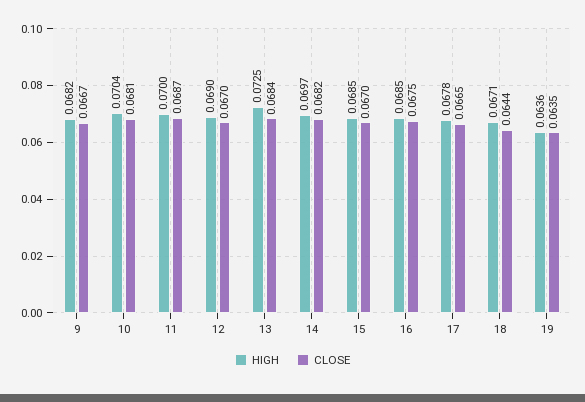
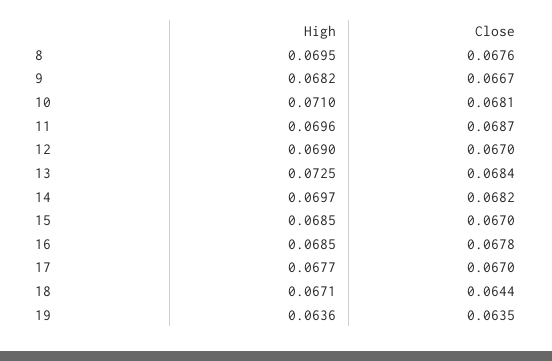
HIGH, 10: 0.0704 -> 0.071
HIGH, 11: 0.07 -> 0.0696
CLOSE, 16: 0.0675 -> 0.0678
HIGH, 17: 0.0678 -> 0.0677
CLOSE, 17: 0.0665 -> 0.067
HIGH, 8: none -> 0.0695
CLOSE, 8: none -> 0.0676

